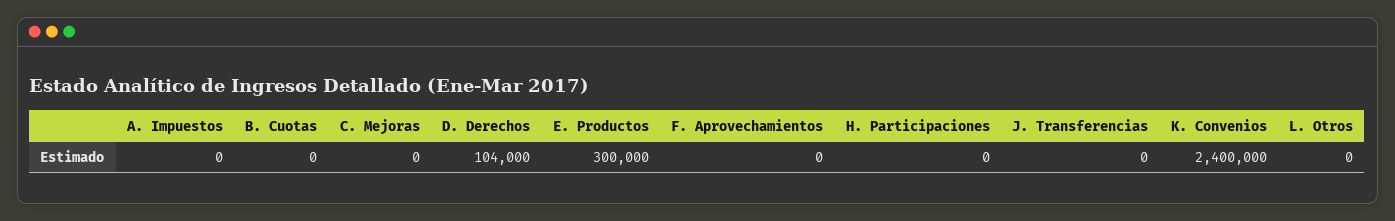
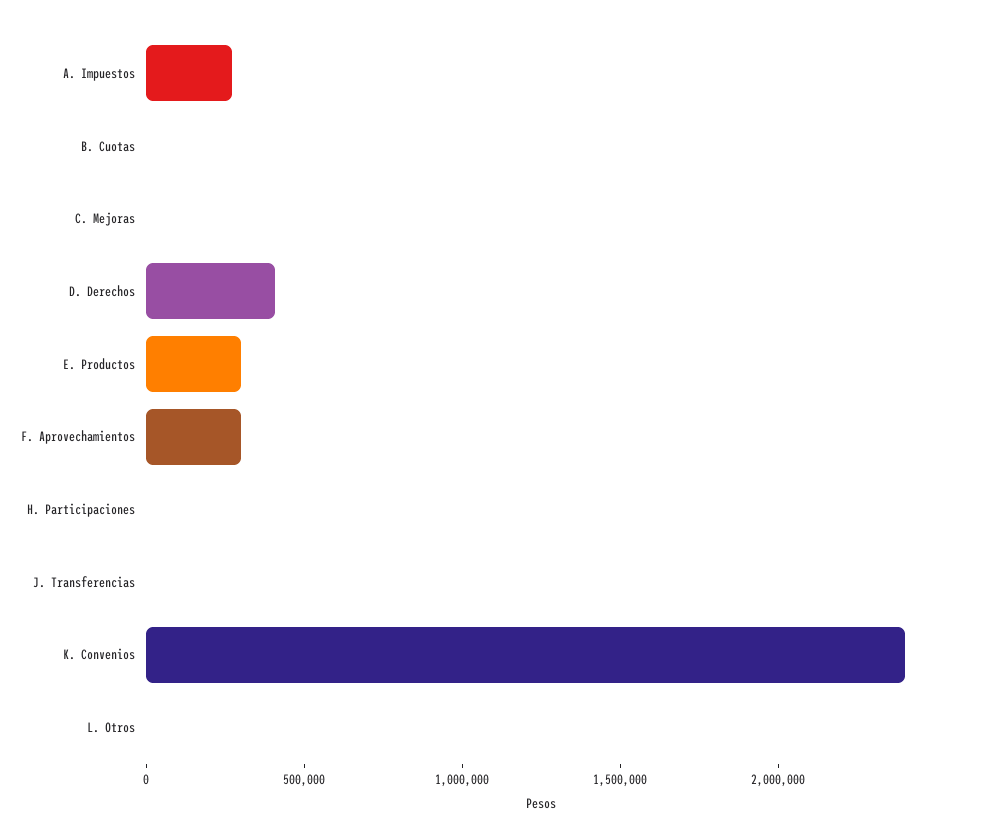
A. Impuestos: 0 -> 300000
D. Derechos: 104000 -> 400000
F. Aprovechamientos: 0 -> 300000

